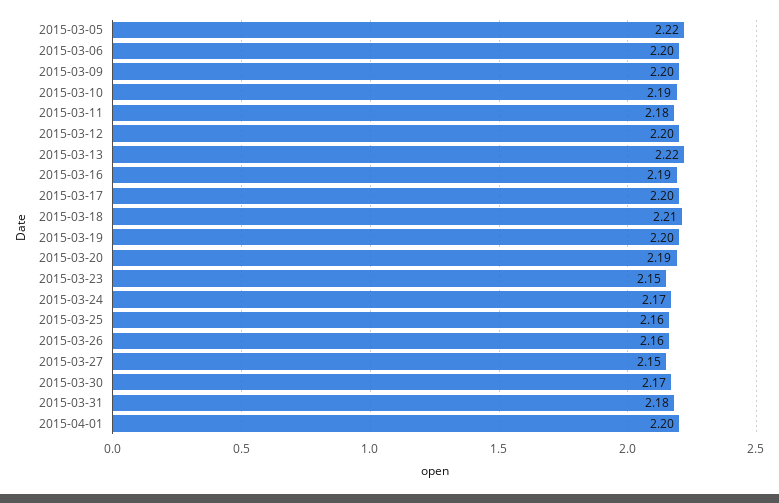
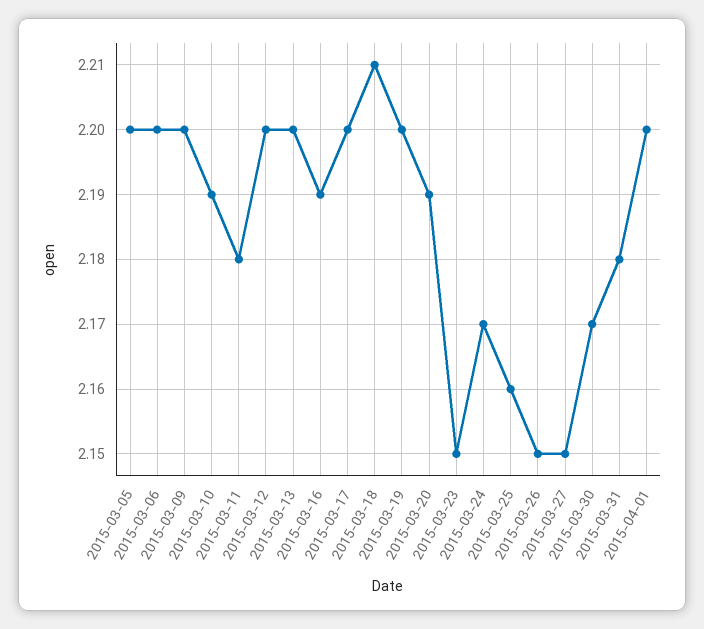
2015-03-05: 2.22 -> 2.2
2015-03-13: 2.22 -> 2.2
2015-03-26: 2.16 -> 2.15

